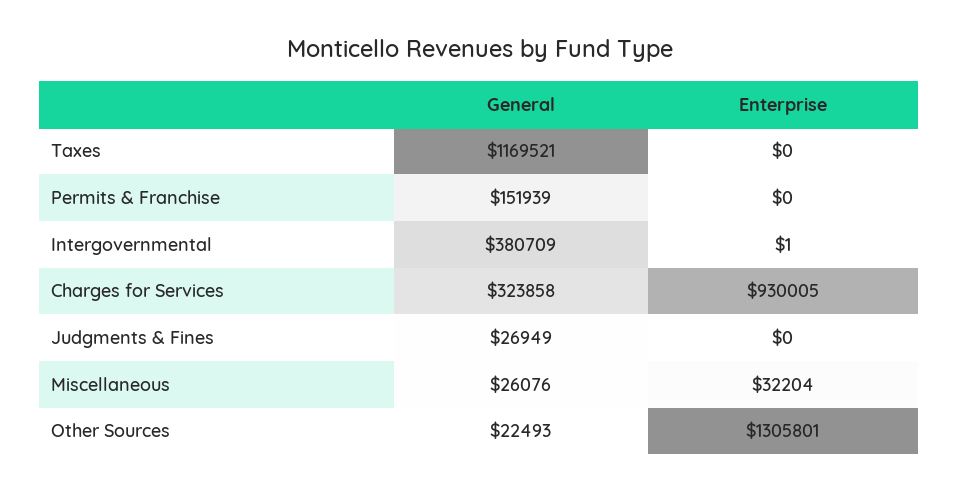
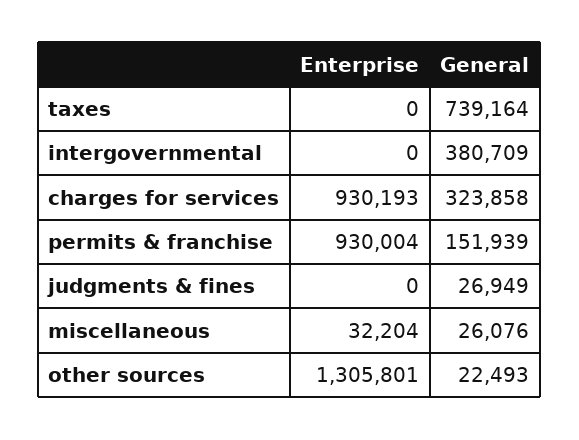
General, Taxes: 1169521 -> 739164
Enterprise, Permits & Franchise: 0 -> 930004
Enterprise, Intergovernmental: 1 -> 0
Enterprise, Charges for Services: 930005 -> 930193

